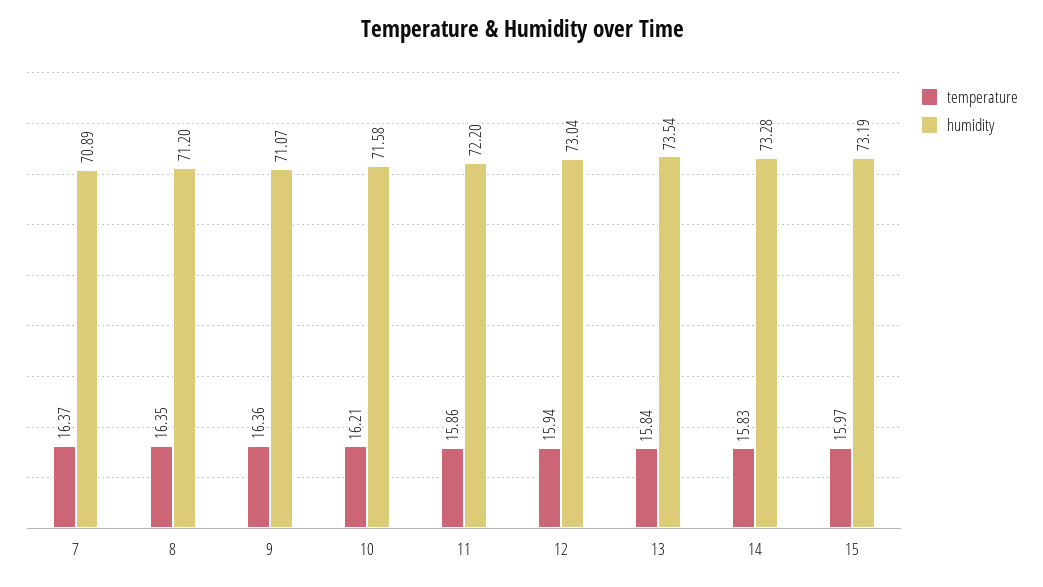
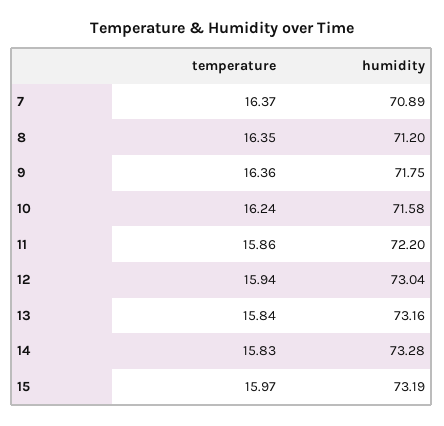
humidity, 9: 71.07 -> 71.75
temperature, 10: 16.21 -> 16.24
humidity, 13: 73.54 -> 73.16

